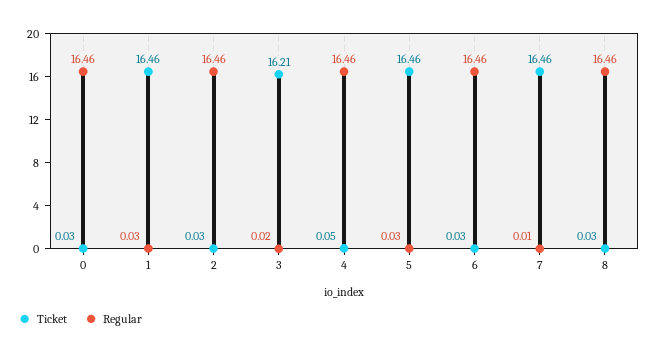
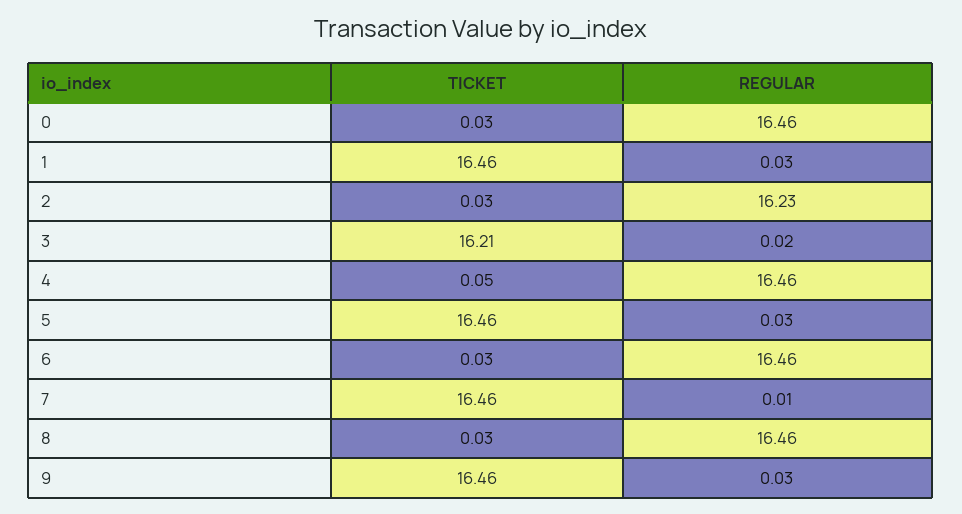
Regular, 2: 16.46 -> 16.23
Ticket, 9: none -> 16.46
Regular, 9: none -> 0.03

